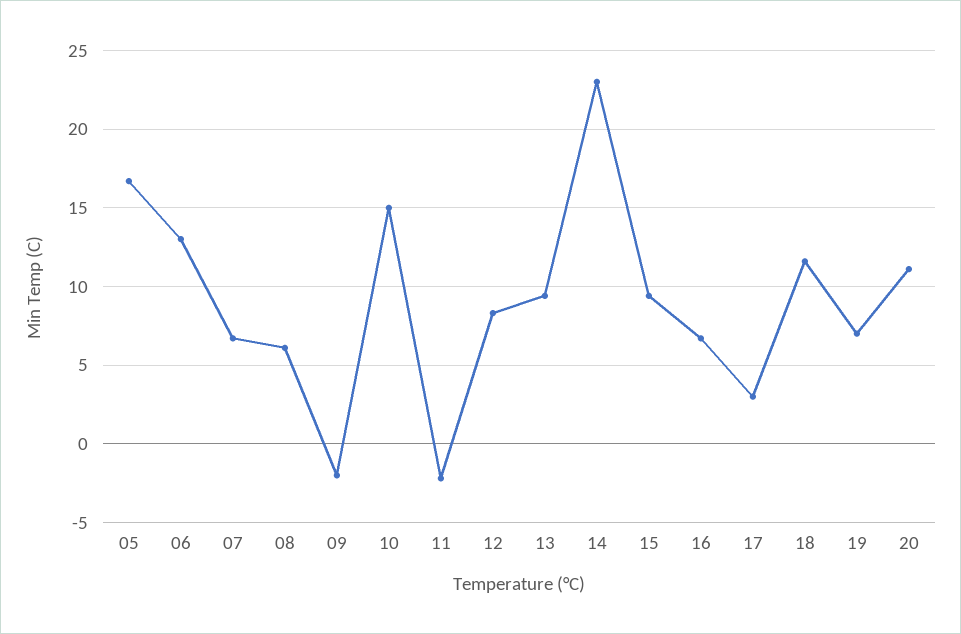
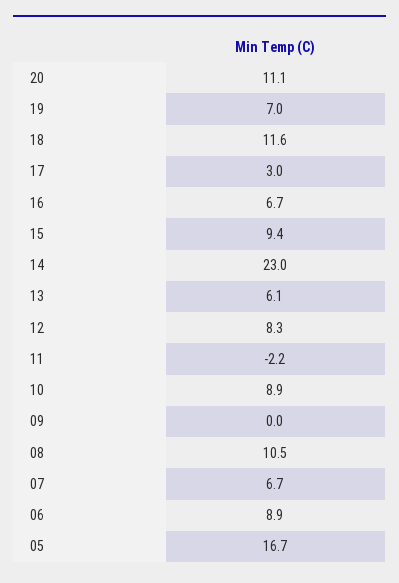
06: 13 -> 8.9
08: 6 -> 10.5
09: -2 -> 0
10: 15 -> 8.9
13: 9.5 -> 6.1

